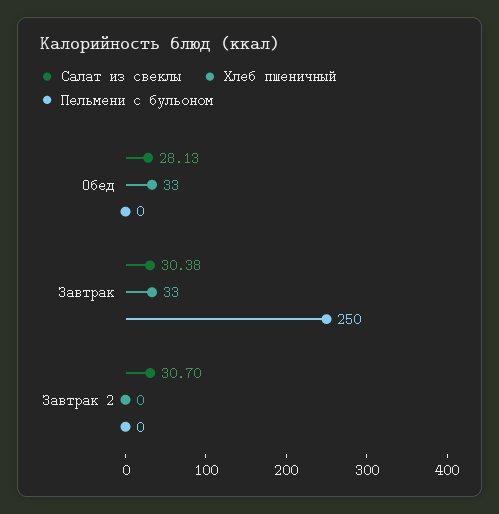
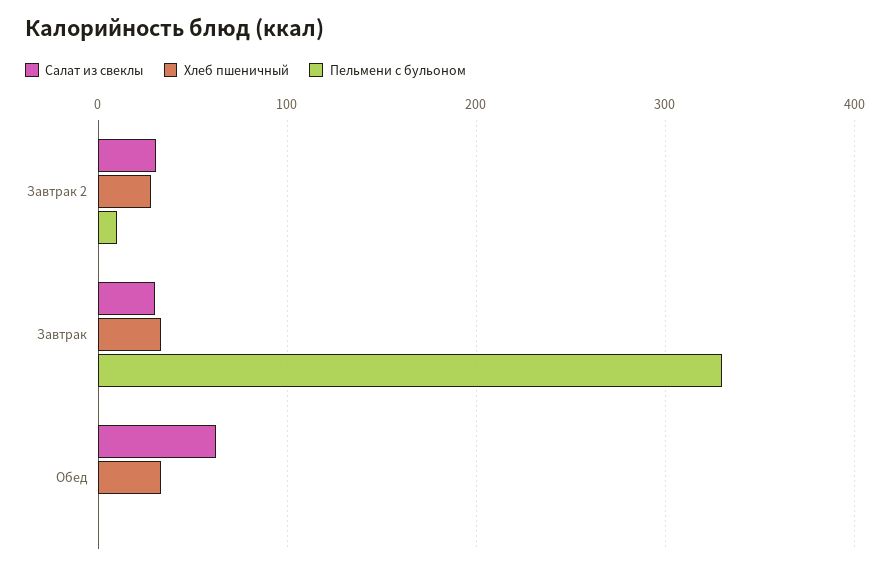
Салат из свеклы, Обед: 28.13 -> 60
Пельмени с бульоном, Завтрак: 250 -> 330
Хлеб пшеничный, Завтрак 2: 0 -> 30
Пельмени с бульоном, Завтрак 2: 0 -> 10

